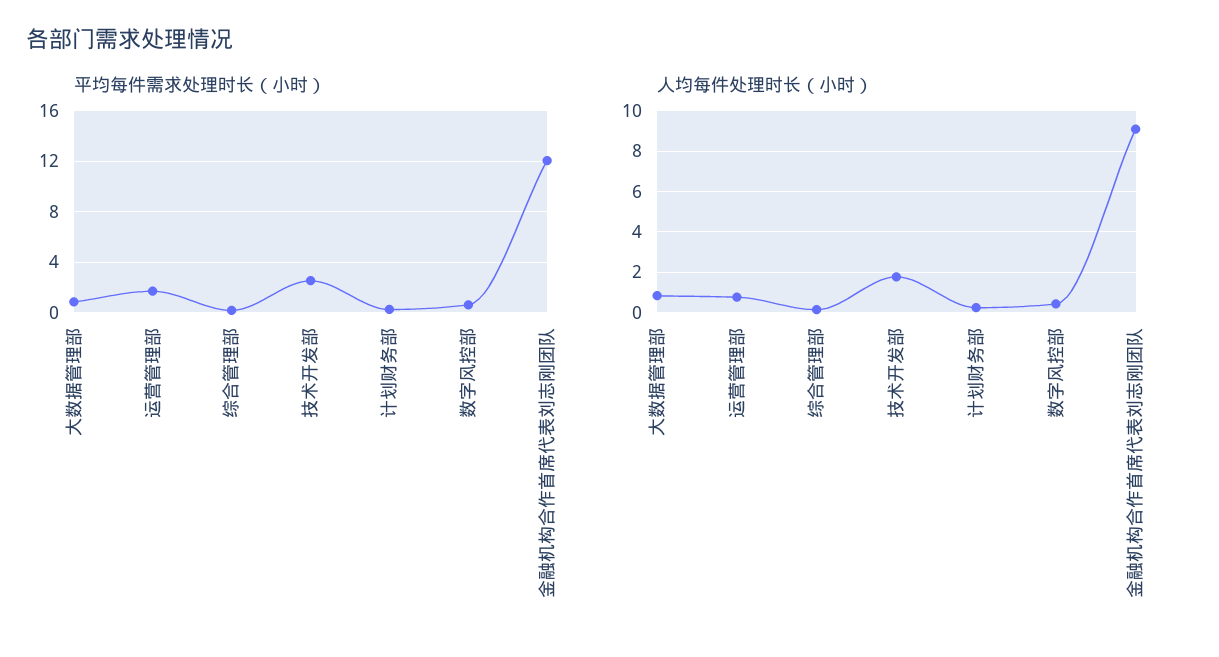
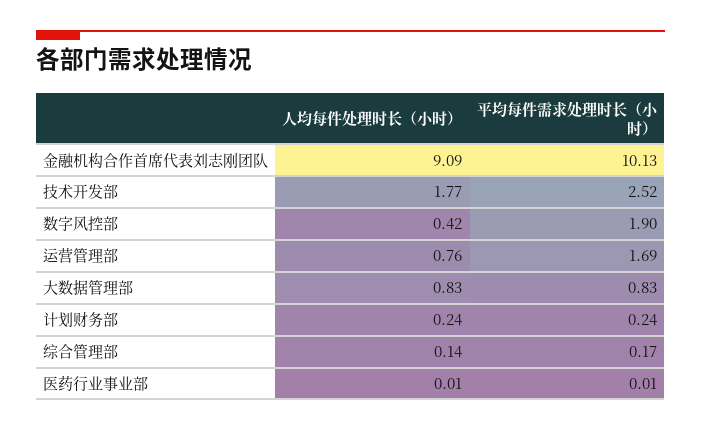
平均每件需求处理时长（小时）, 数字风控部: 0.5 -> 1.9
平均每件需求处理时长（小时）, 金融机构合作首席代表刘志刚团队: 12 -> 10.13
人均每件处理时长（小时）, 医药行业事业部: none -> 0.01
平均每件需求处理时长（小时）, 医药行业事业部: none -> 0.01

